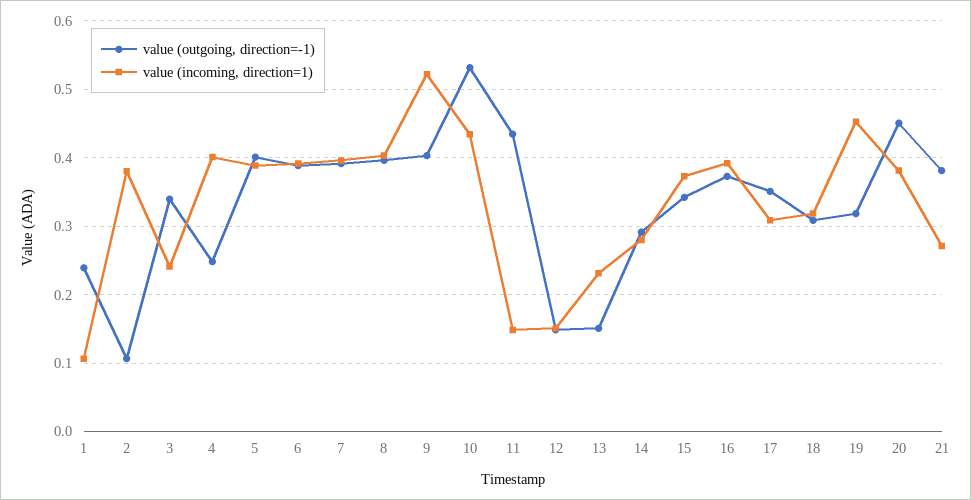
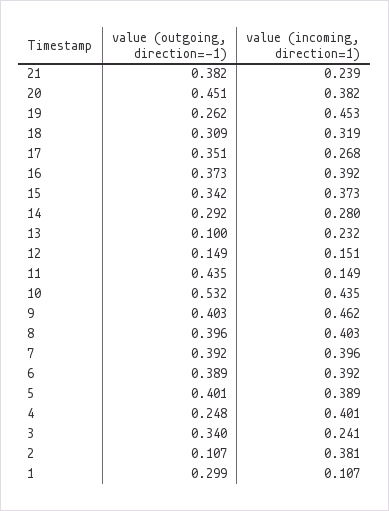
value (outgoing, direction=-1), 1: 0.24 -> 0.299
value (incoming, direction=1), 9: 0.52 -> 0.462
value (outgoing, direction=-1), 13: 0.15 -> 0.1
value (incoming, direction=1), 17: 0.31 -> 0.268
value (outgoing, direction=-1), 19: 0.32 -> 0.262
value (incoming, direction=1), 21: 0.27 -> 0.239

